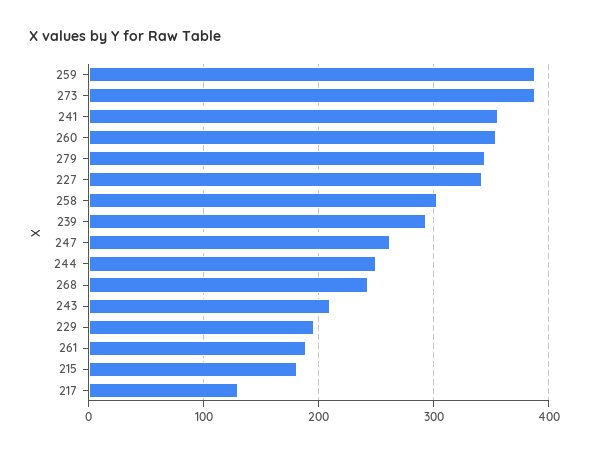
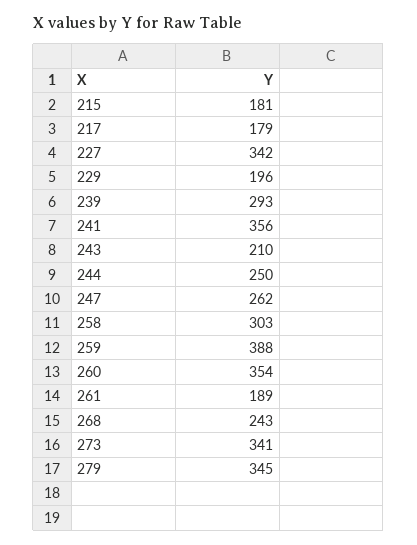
273: 390 -> 341
217: 130 -> 179

